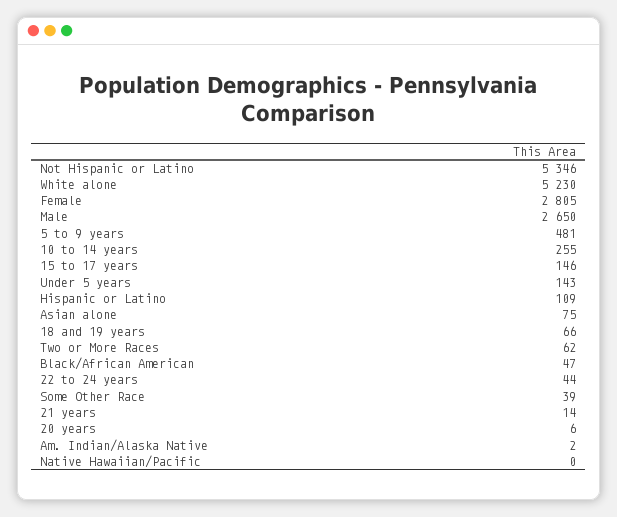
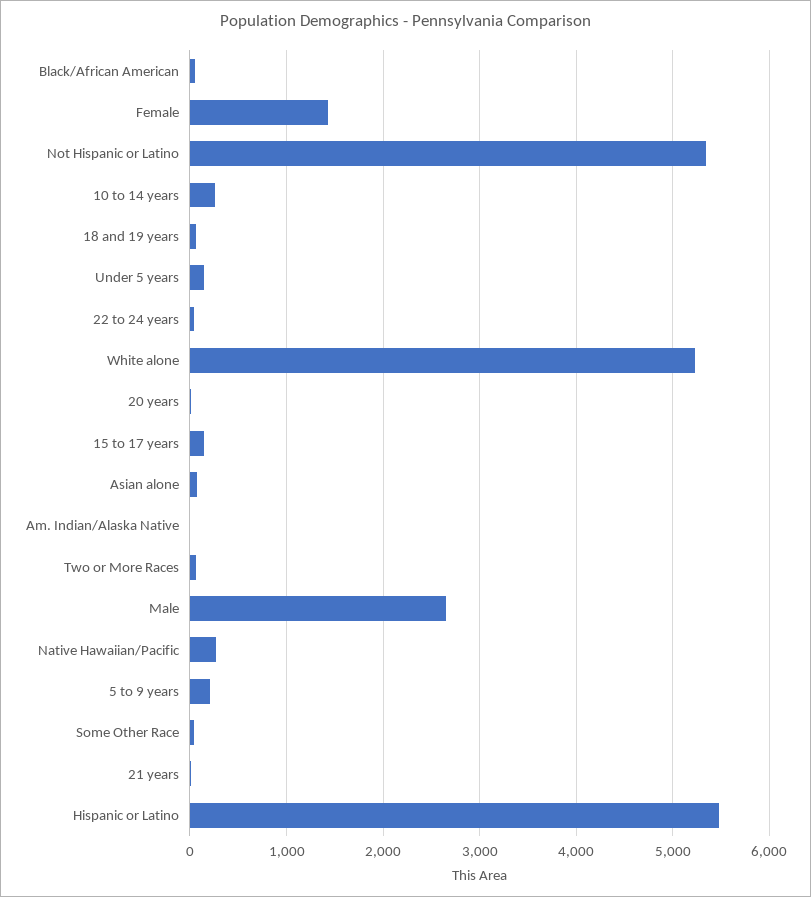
Female: 2805 -> 1400
5 to 9 years: 481 -> 200
Hispanic or Latino: 109 -> 5500
Native Hawaiian/Pacific: 0 -> 300

